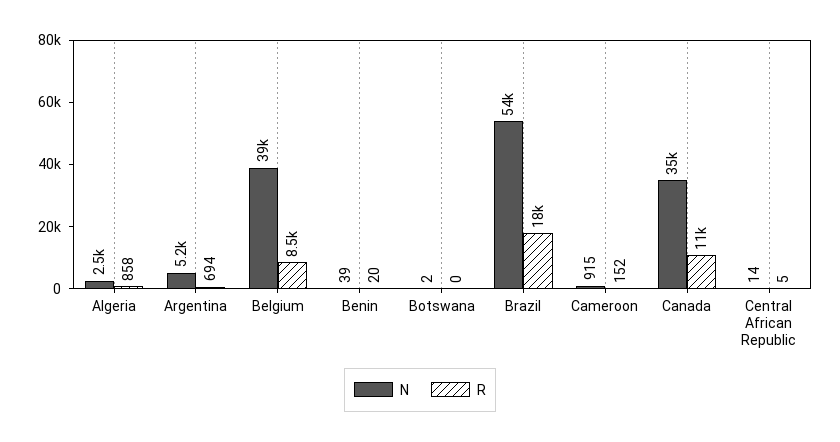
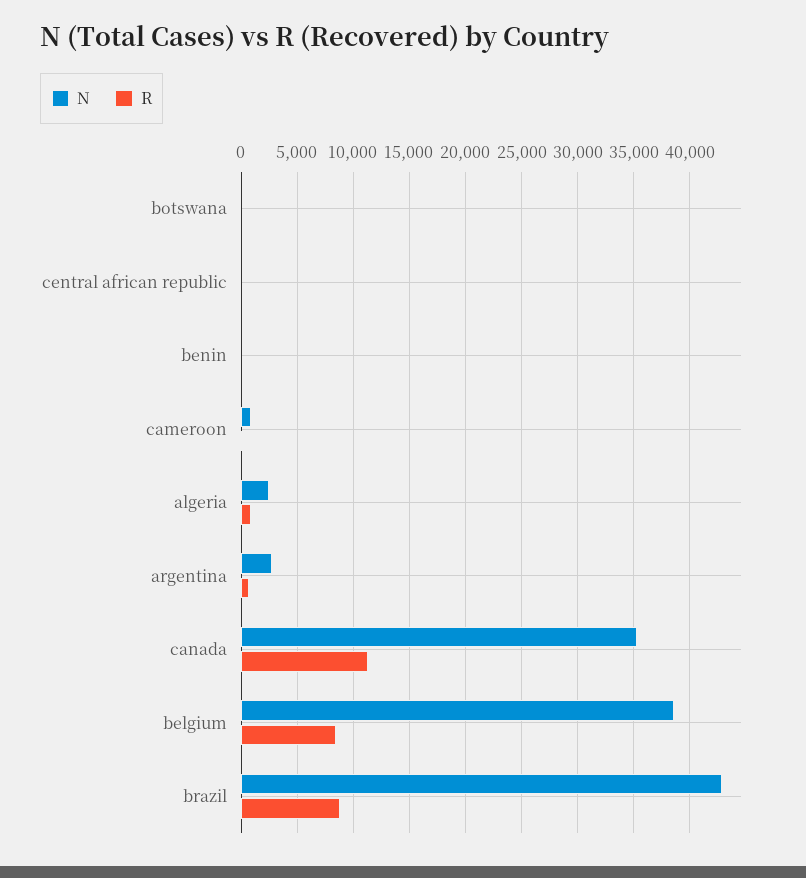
N, Argentina: 5200 -> 3000
N, Brazil: 54000 -> 43000
R, Brazil: 18000 -> 9000

